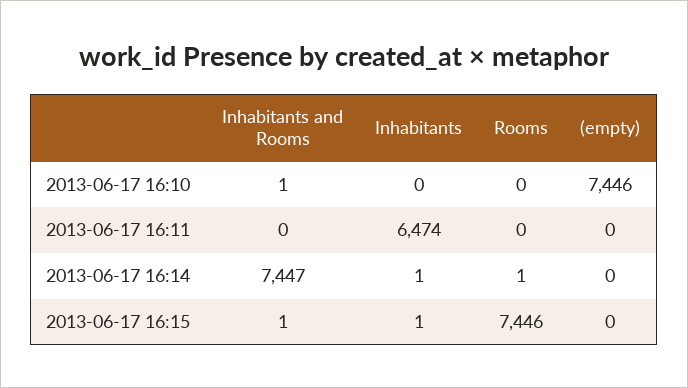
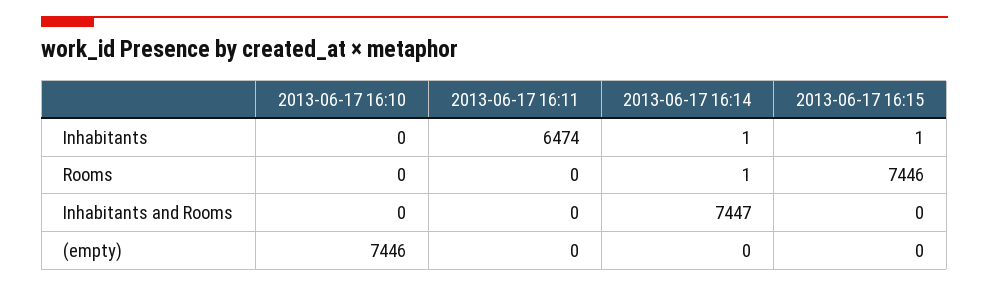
Inhabitants and Rooms, 2013-06-17 16:10: 1 -> 0
Inhabitants and Rooms, 2013-06-17 16:15: 1 -> 0

